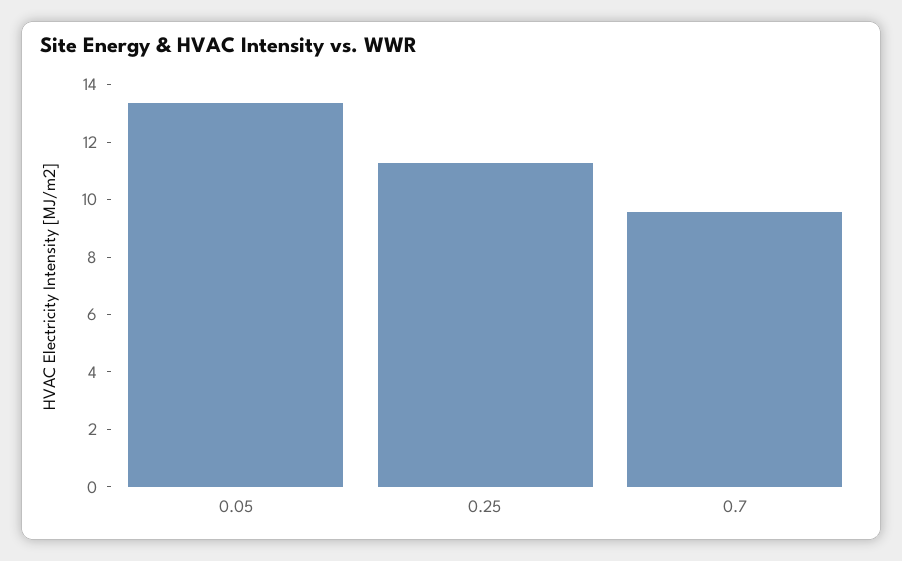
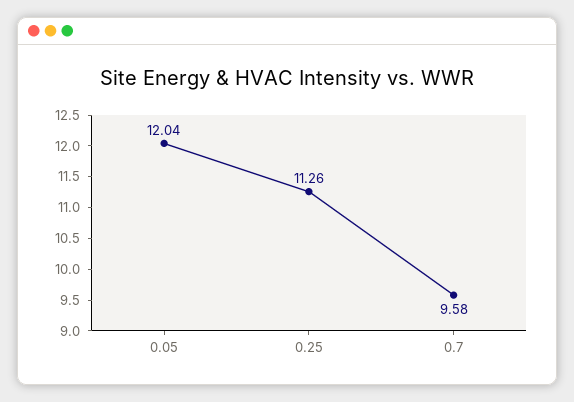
0.05: 13.5 -> 12.04

